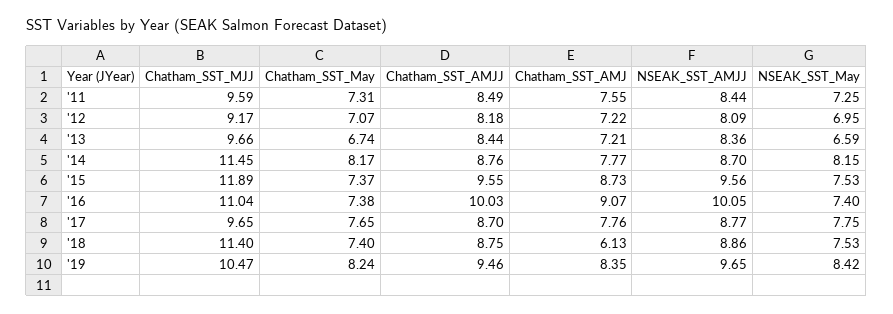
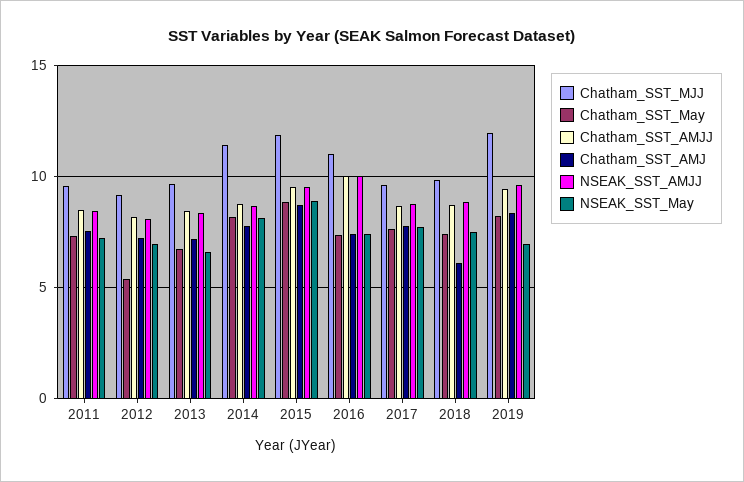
Chatham_SST_May, '12: 7.07 -> 5.5
Chatham_SST_May, '15: 7.37 -> 9
NSEAK_SST_May, '15: 7.53 -> 9
Chatham_SST_AMJ, '16: 9.07 -> 7.5
Chatham_SST_MJJ, '18: 11.4 -> 10
Chatham_SST_MJJ, '19: 10.47 -> 12
NSEAK_SST_May, '19: 8.42 -> 7

